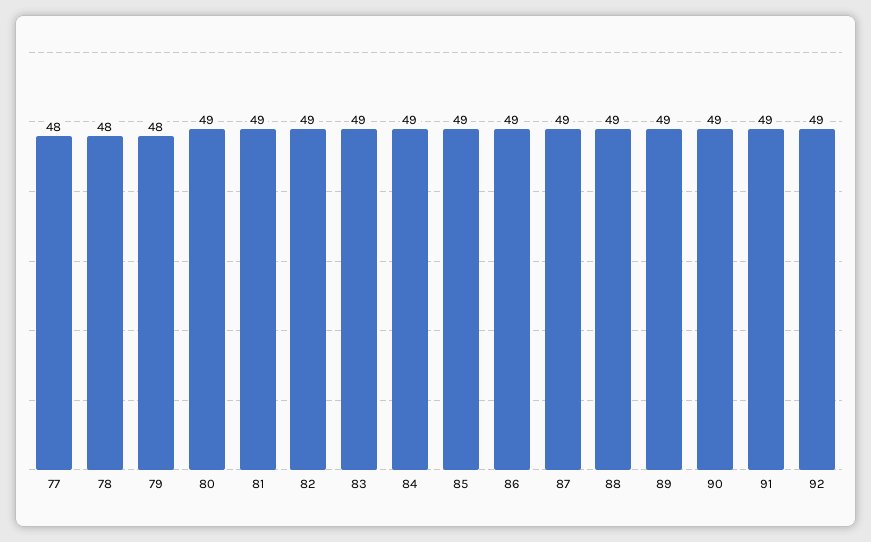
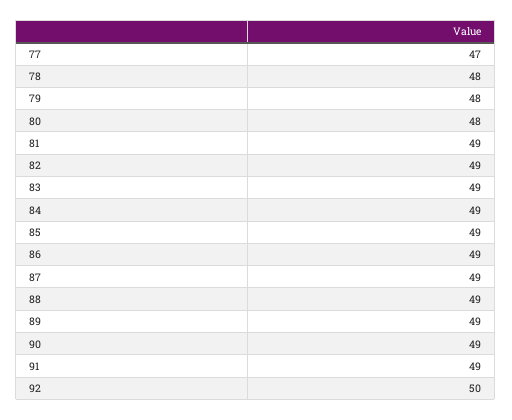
77: 48 -> 47
80: 49 -> 48
92: 49 -> 50

